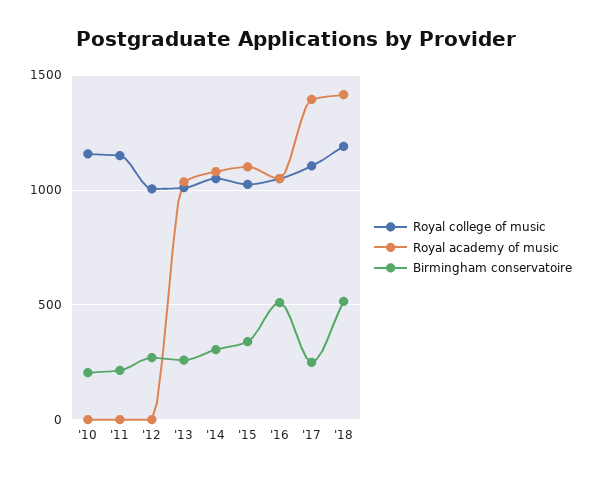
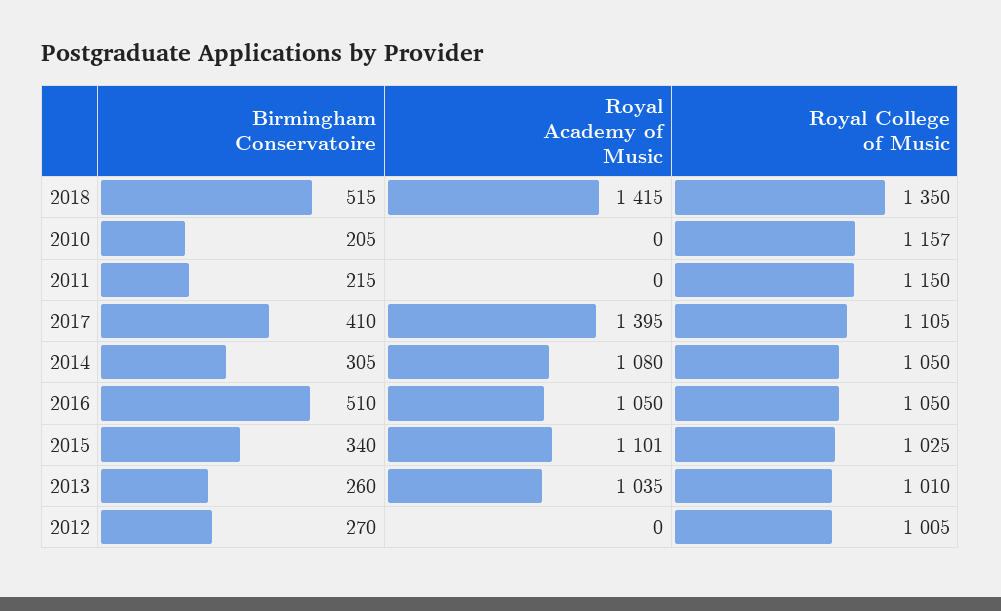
Birmingham conservatoire, '17: 250 -> 410
Royal college of music, '18: 1200 -> 1350

